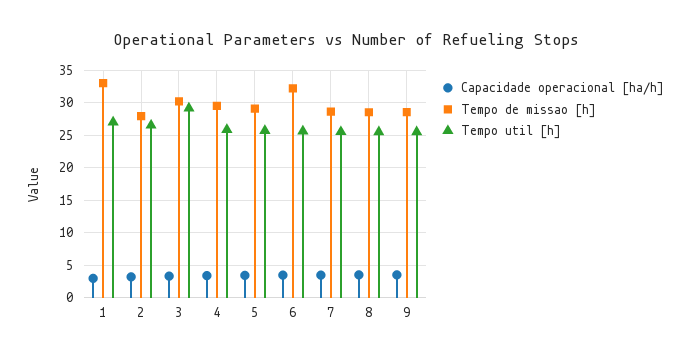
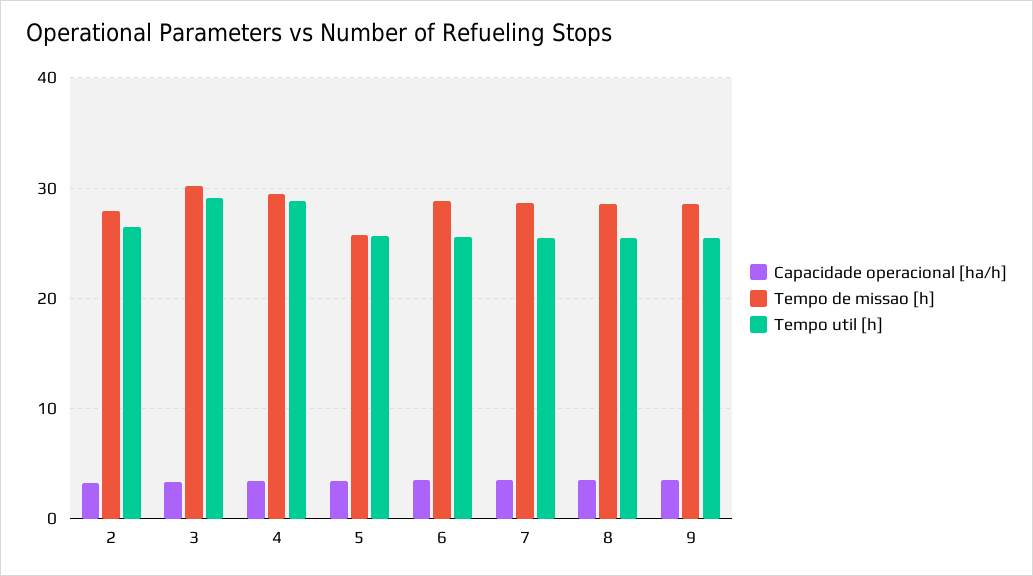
Capacidade operacional [ha/h], 1: 3 -> none
Tempo de missao [h], 1: 33 -> none
Tempo util [h], 1: 27 -> none
Tempo util [h], 4: 26 -> 29
Tempo de missao [h], 5: 29 -> 26
Tempo de missao [h], 6: 32 -> 29

